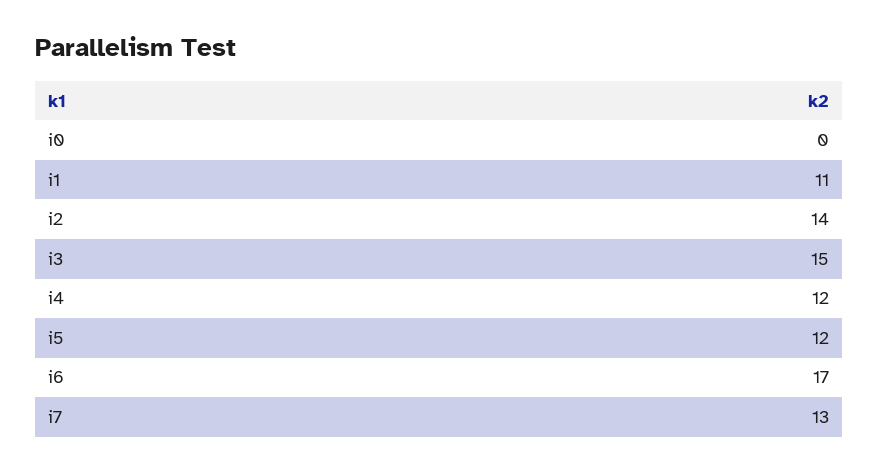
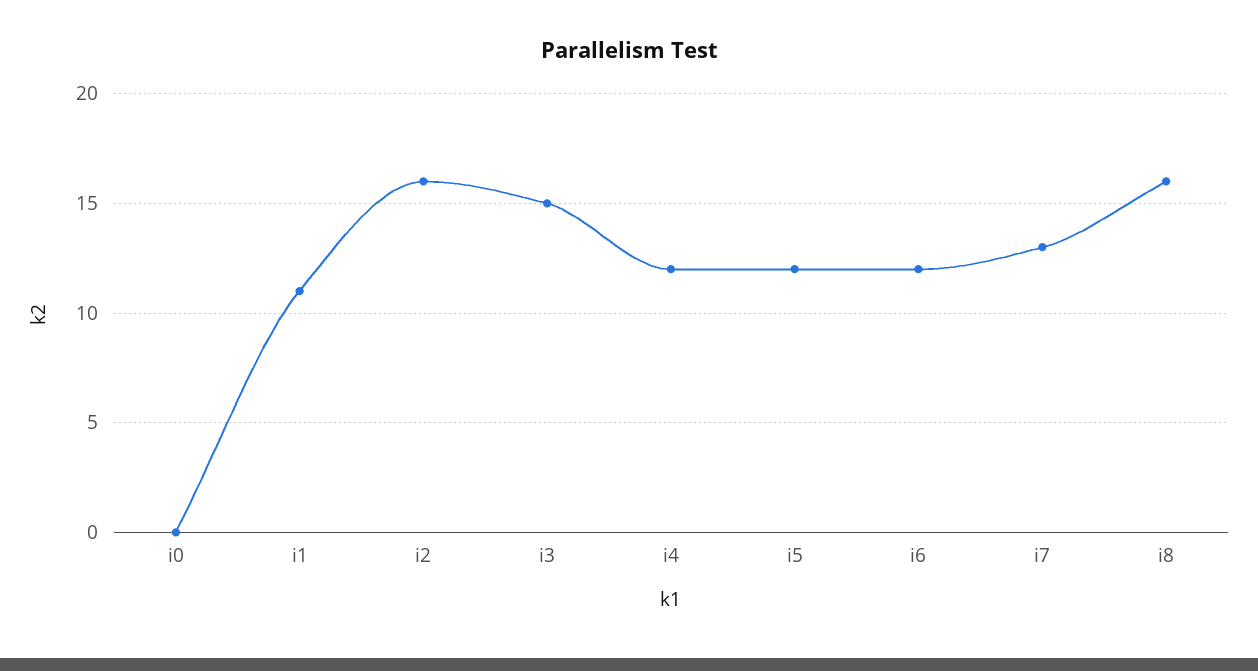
i2: 14 -> 16
i6: 17 -> 12
i8: none -> 16

